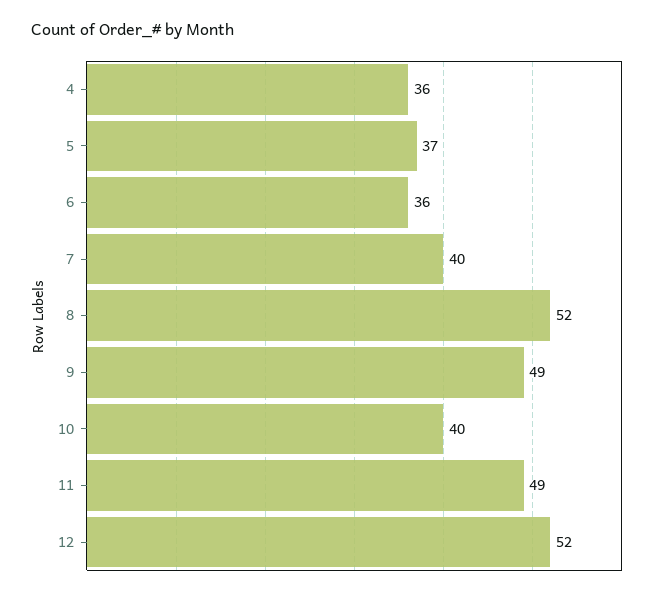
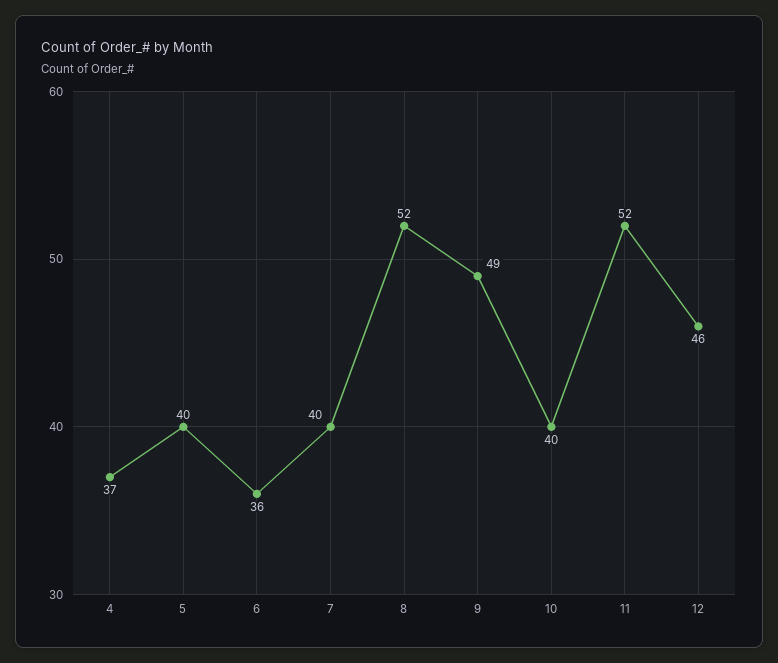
4: 36 -> 37
5: 37 -> 40
11: 49 -> 52
12: 52 -> 46

